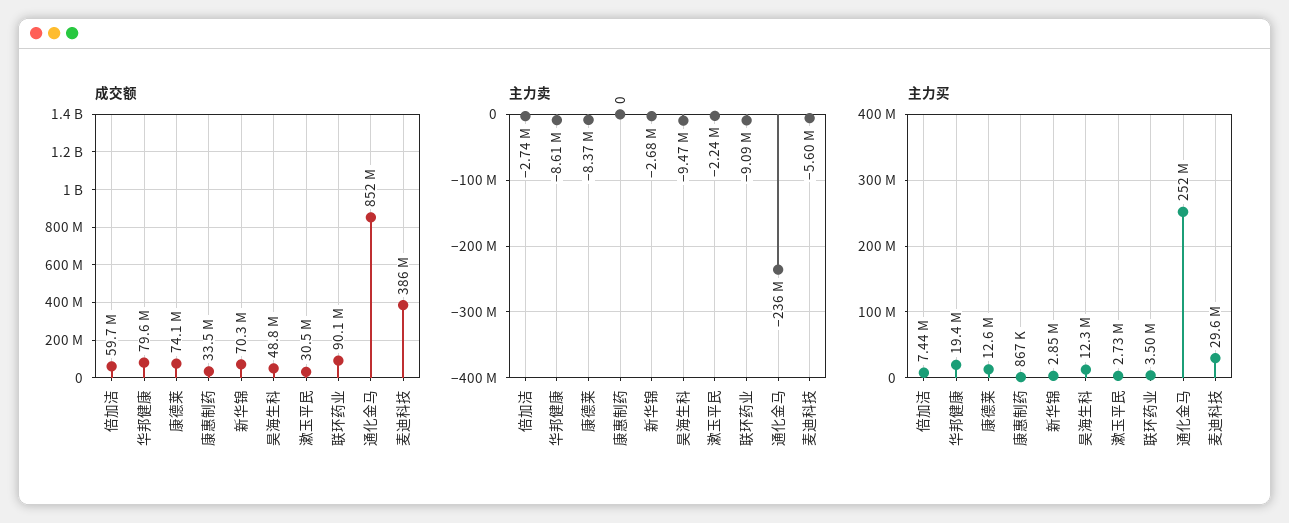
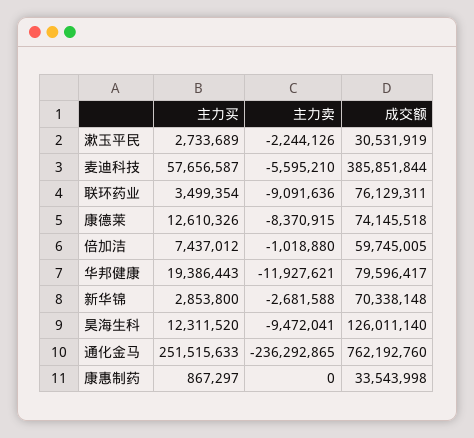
成交额, 昊海生科: 48800000 -> 126011140
成交额, 联环药业: 90100000 -> 76129311
成交额, 通化金马: 852000000 -> 762192760
主力卖, 倍加洁: -2740000 -> -1018880
主力卖, 华邦健康: -8610000 -> -11927621
主力买, 麦迪科技: 29600000 -> 57656587

